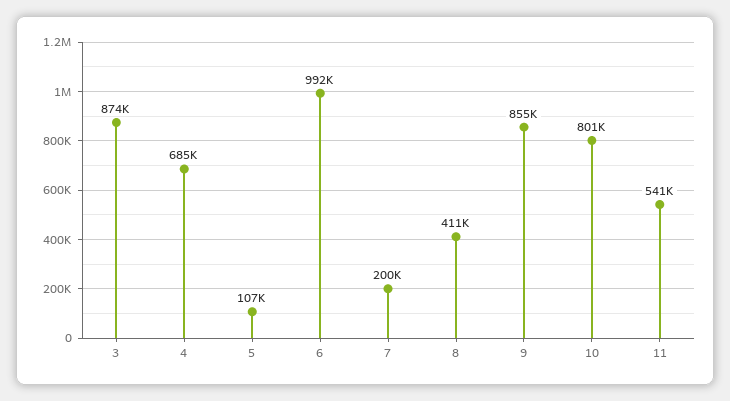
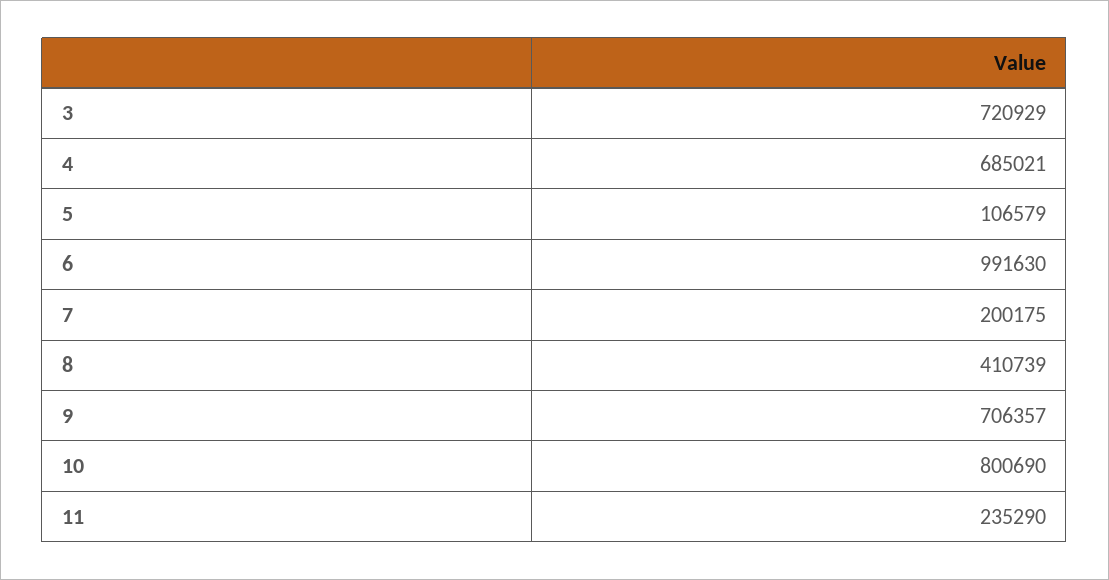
3: 874000 -> 720929
9: 855000 -> 706357
11: 541000 -> 235290

